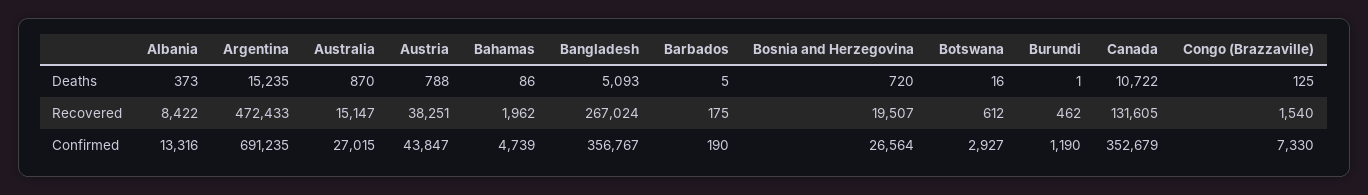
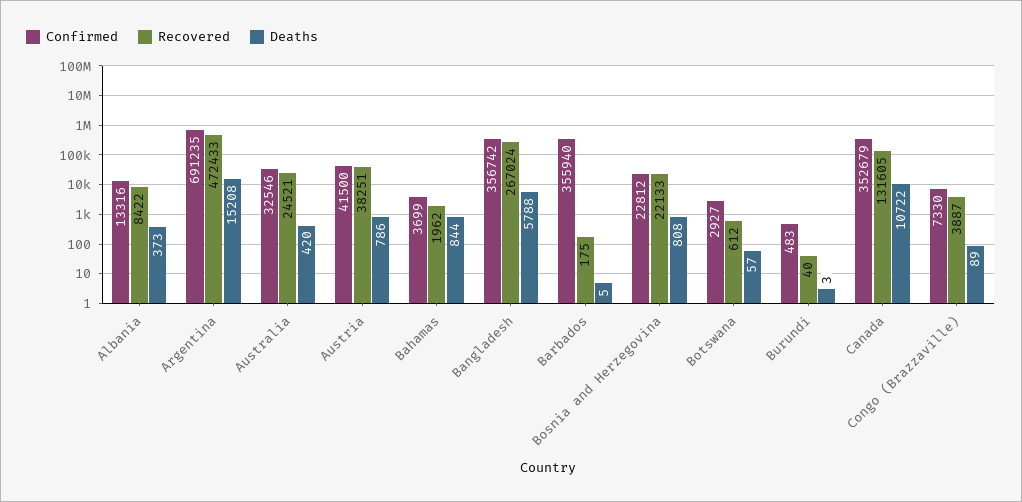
Deaths, Argentina: 15235 -> 15208
Deaths, Australia: 870 -> 420
Deaths, Austria: 788 -> 786
Deaths, Bahamas: 86 -> 844
Deaths, Bangladesh: 5093 -> 5788
Deaths, Bosnia and Herzegovina: 720 -> 808
Deaths, Botswana: 16 -> 57
Deaths, Burundi: 1 -> 3
Deaths, Congo (Brazzaville): 125 -> 89
Recovered, Australia: 15147 -> 24521
Recovered, Bosnia and Herzegovina: 19507 -> 22133
Recovered, Burundi: 462 -> 40
Recovered, Congo (Brazzaville): 1540 -> 3887
Confirmed, Australia: 27015 -> 32546
Confirmed, Austria: 43847 -> 41500
Confirmed, Bahamas: 4739 -> 3699
Confirmed, Bangladesh: 356767 -> 356742
Confirmed, Barbados: 190 -> 355940
Confirmed, Bosnia and Herzegovina: 26564 -> 22812
Confirmed, Burundi: 1190 -> 483

